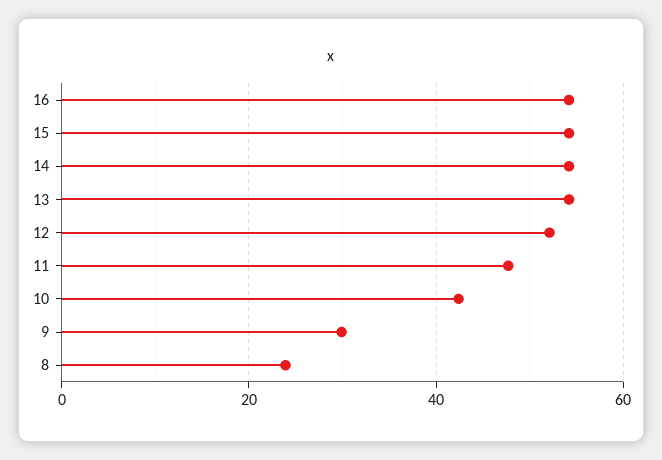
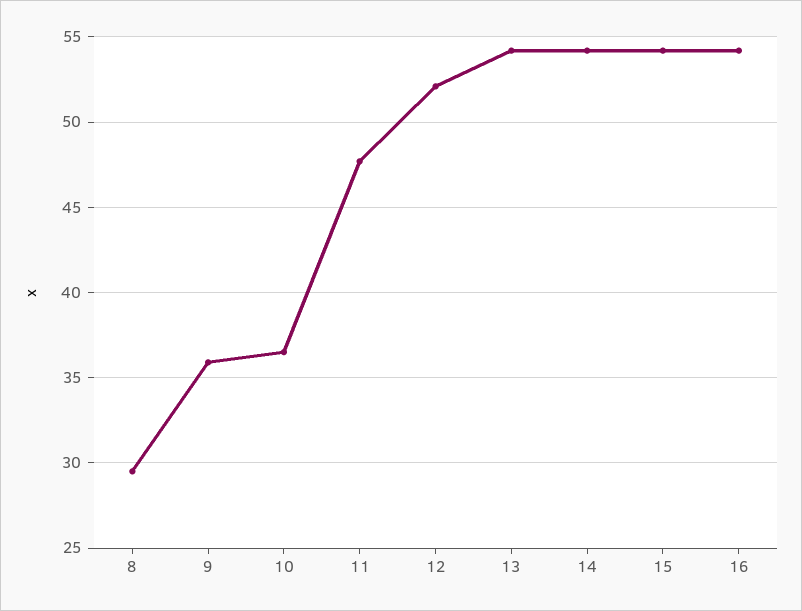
10: 42 -> 36.5
9: 30 -> 36
8: 24 -> 29.5

